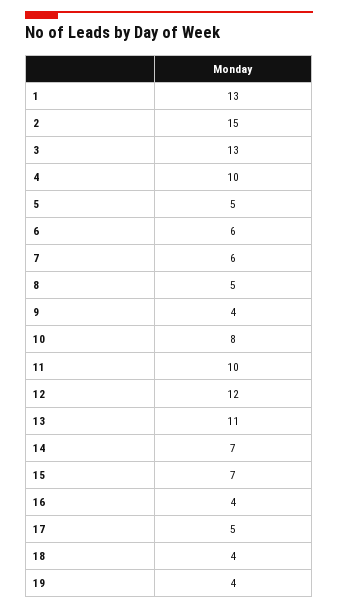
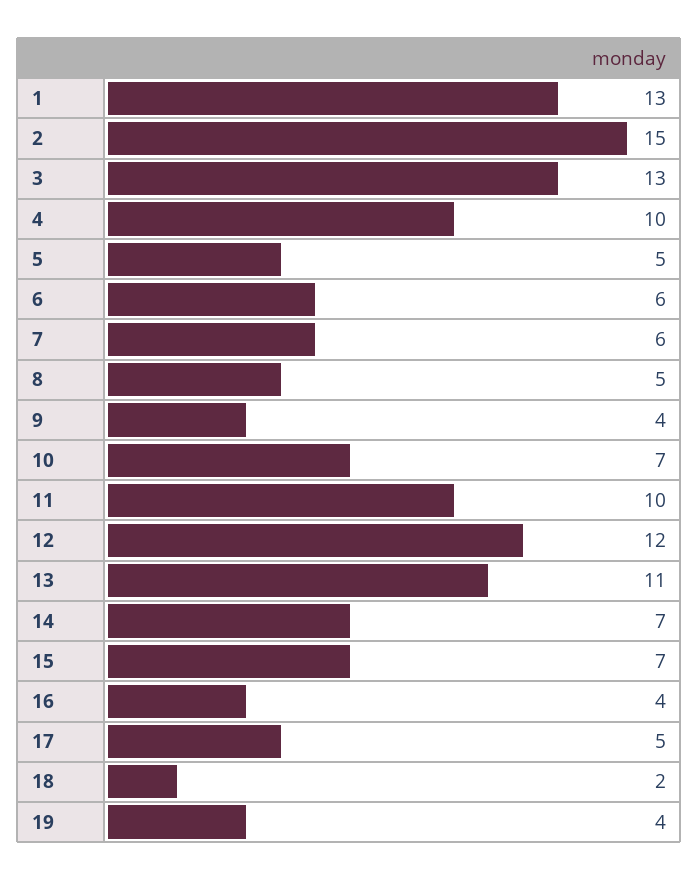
10: 8 -> 7
18: 4 -> 2

